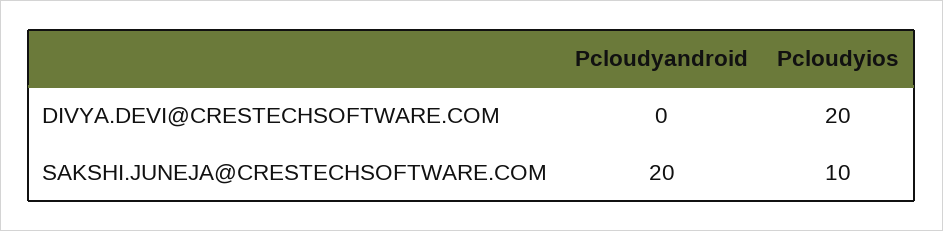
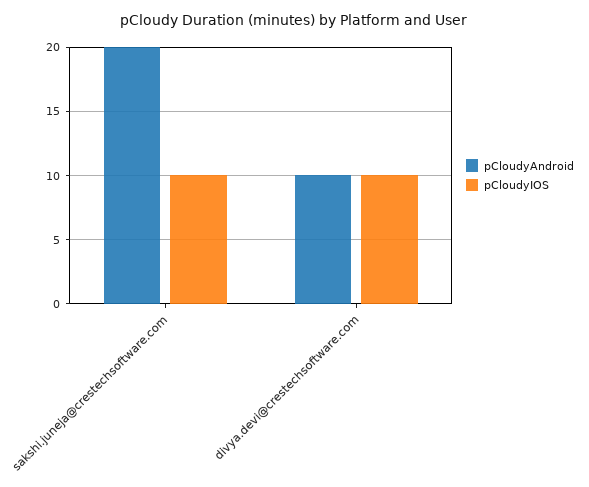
Pcloudyandroid, DIVYA.DEVI@CRESTECHSOFTWARE.COM: 0 -> 10
Pcloudyios, DIVYA.DEVI@CRESTECHSOFTWARE.COM: 20 -> 10

